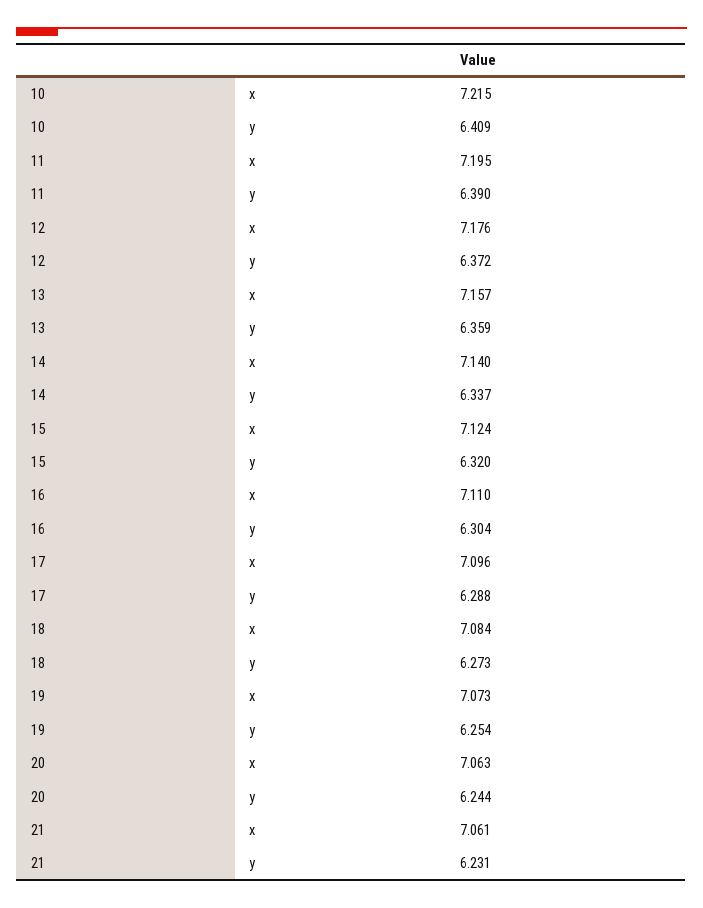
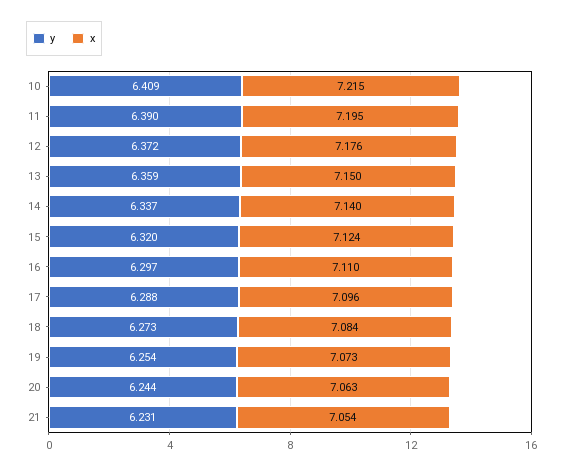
x, 13: 7.157 -> 7.15
y, 16: 6.304 -> 6.297
x, 21: 7.061 -> 7.054

